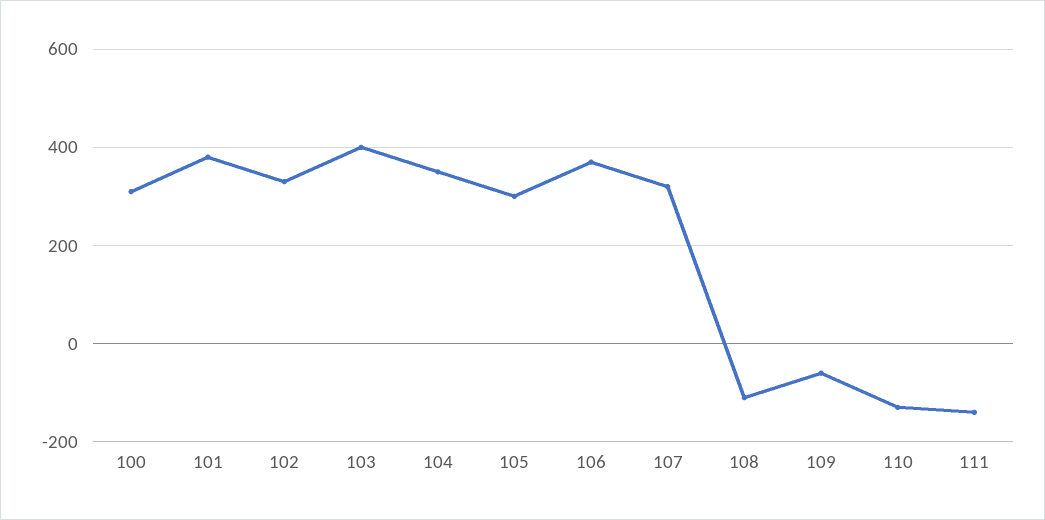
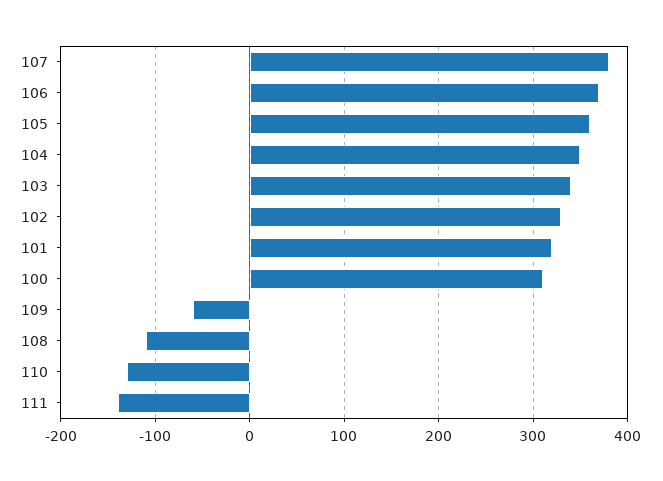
101: 380 -> 320
103: 400 -> 340
105: 300 -> 360
107: 320 -> 380

